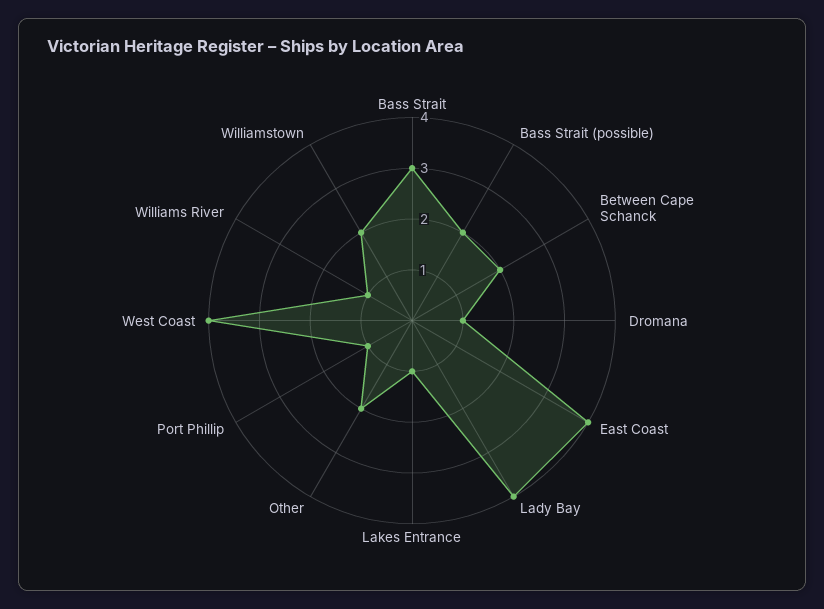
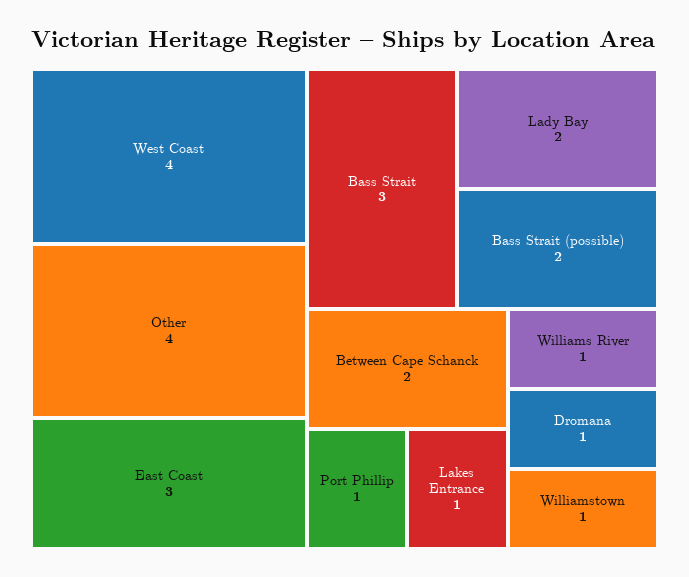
East Coast: 4 -> 3
Lady Bay: 4 -> 2
Other: 2 -> 4
Williamstown: 2 -> 1

